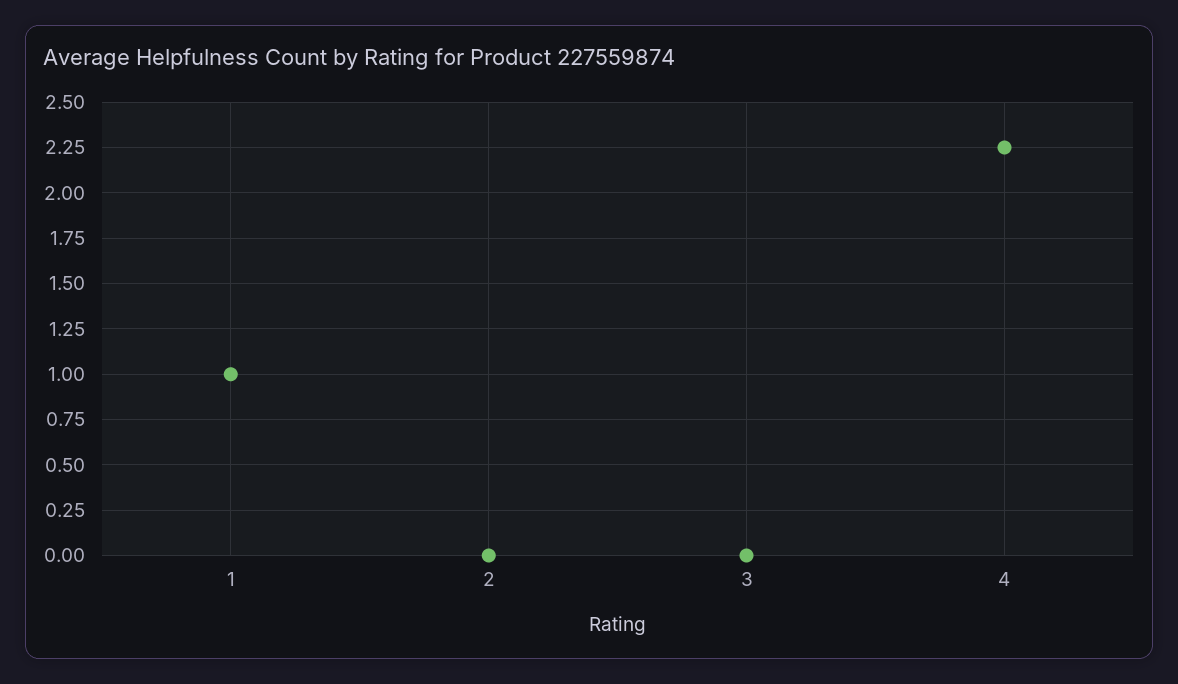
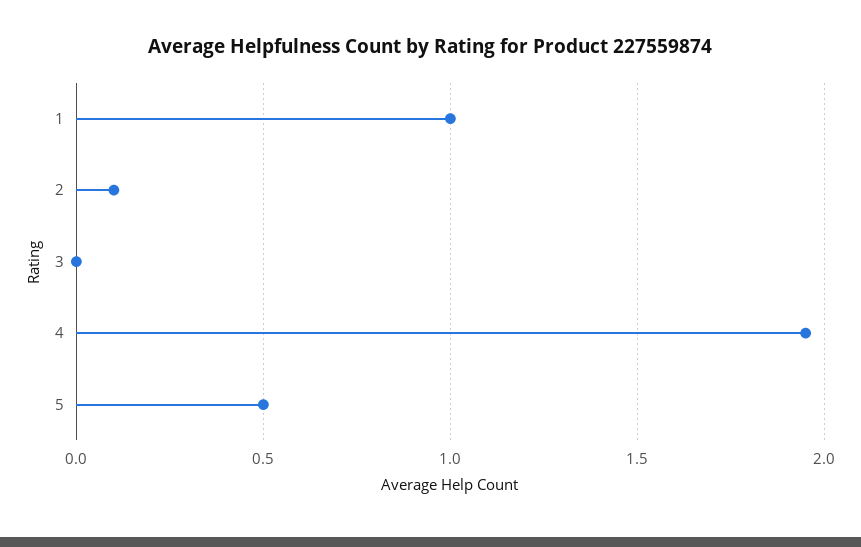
2: 0 -> 0.1
4: 2.25 -> 1.95
5: none -> 0.5

